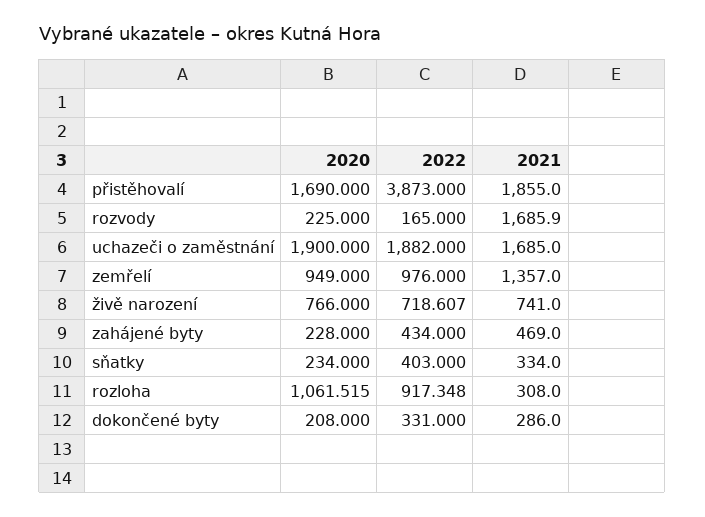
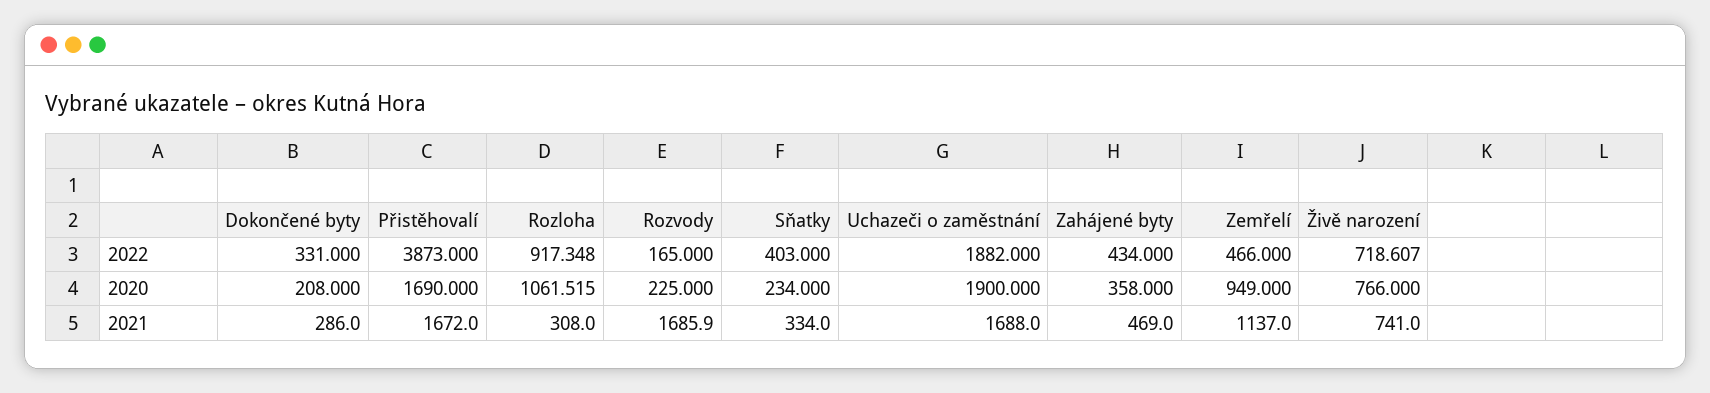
2021, přistěhovalí: 1855 -> 1672
2021, uchazeči o zaměstnání: 1685 -> 1688
2022, zemřelí: 976 -> 466
2021, zemřelí: 1357 -> 1137
2020, zahájené byty: 228 -> 358

